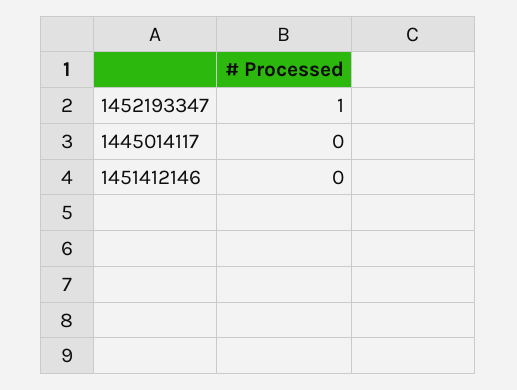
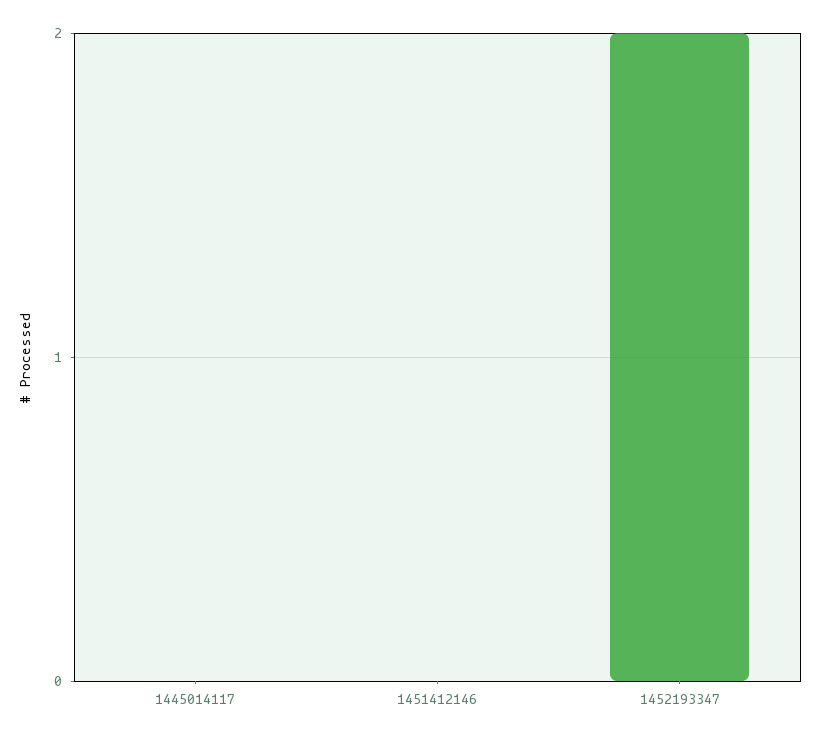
1452193347: 1 -> 2

